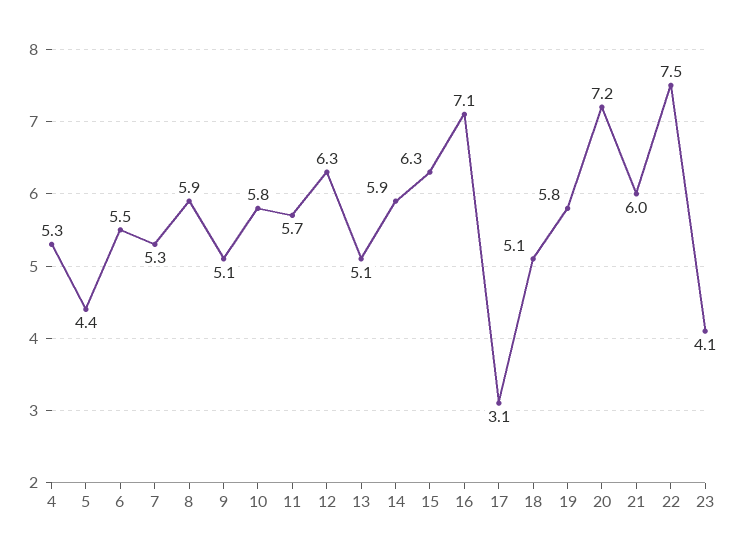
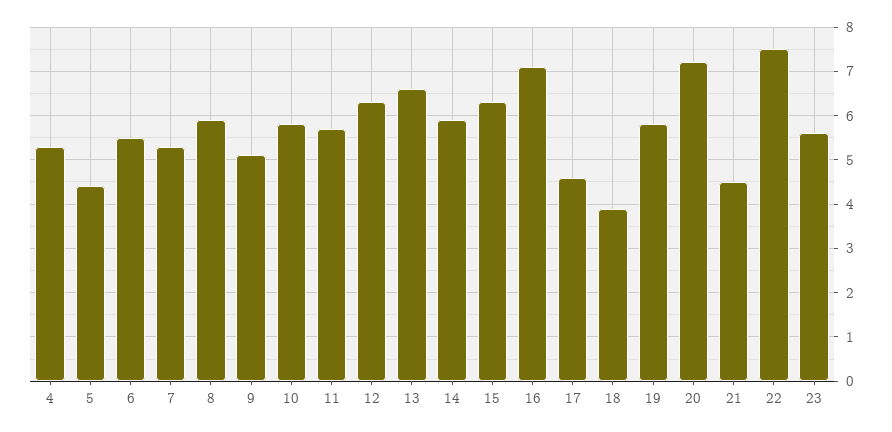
13: 5.1 -> 6.5
17: 3.1 -> 4.5
18: 5.1 -> 4
21: 6 -> 4.5
23: 4.1 -> 5.5

